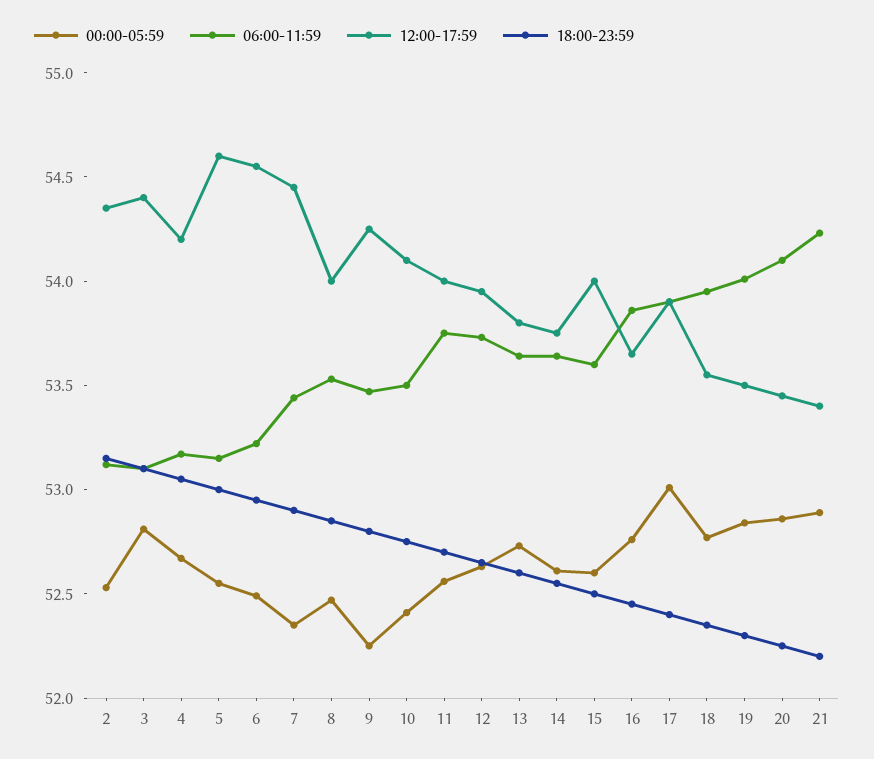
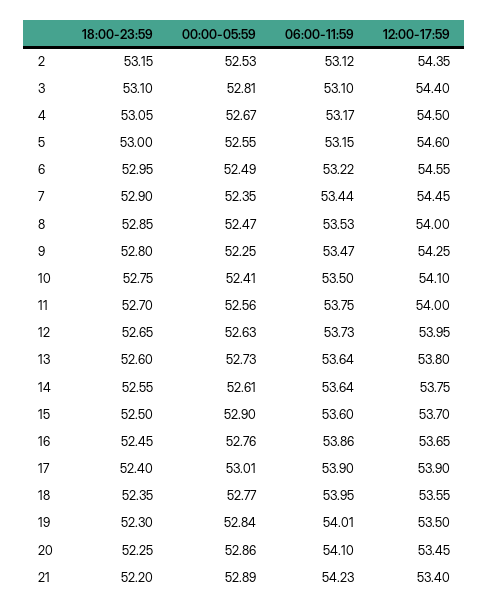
12:00-17:59, 4: 54.2 -> 54.5
00:00-05:59, 15: 52.6 -> 52.9
12:00-17:59, 15: 54 -> 53.7

